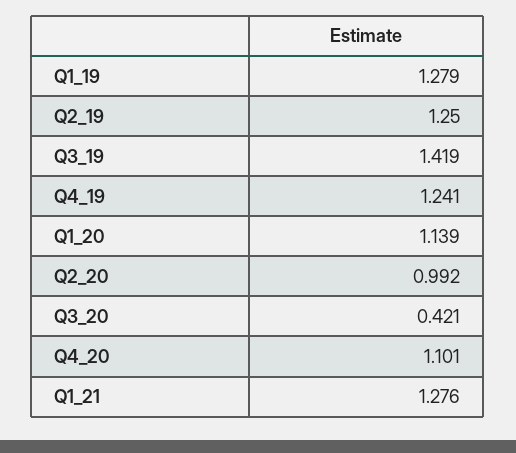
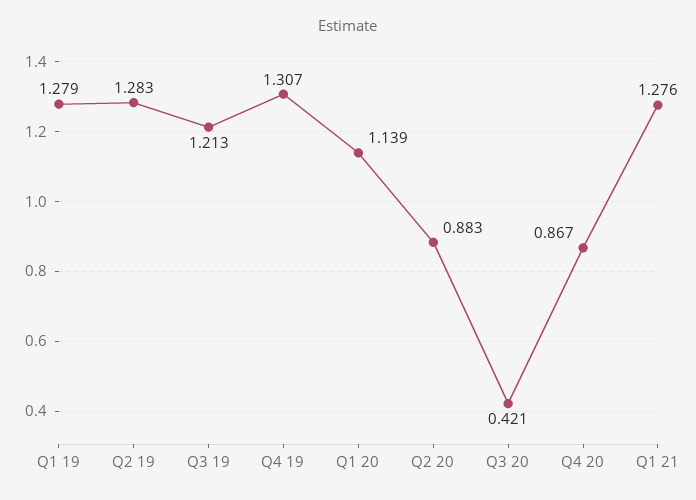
Q2_19: 1.25 -> 1.283
Q3_19: 1.419 -> 1.213
Q4_19: 1.241 -> 1.307
Q2_20: 0.992 -> 0.883
Q4_20: 1.101 -> 0.867

